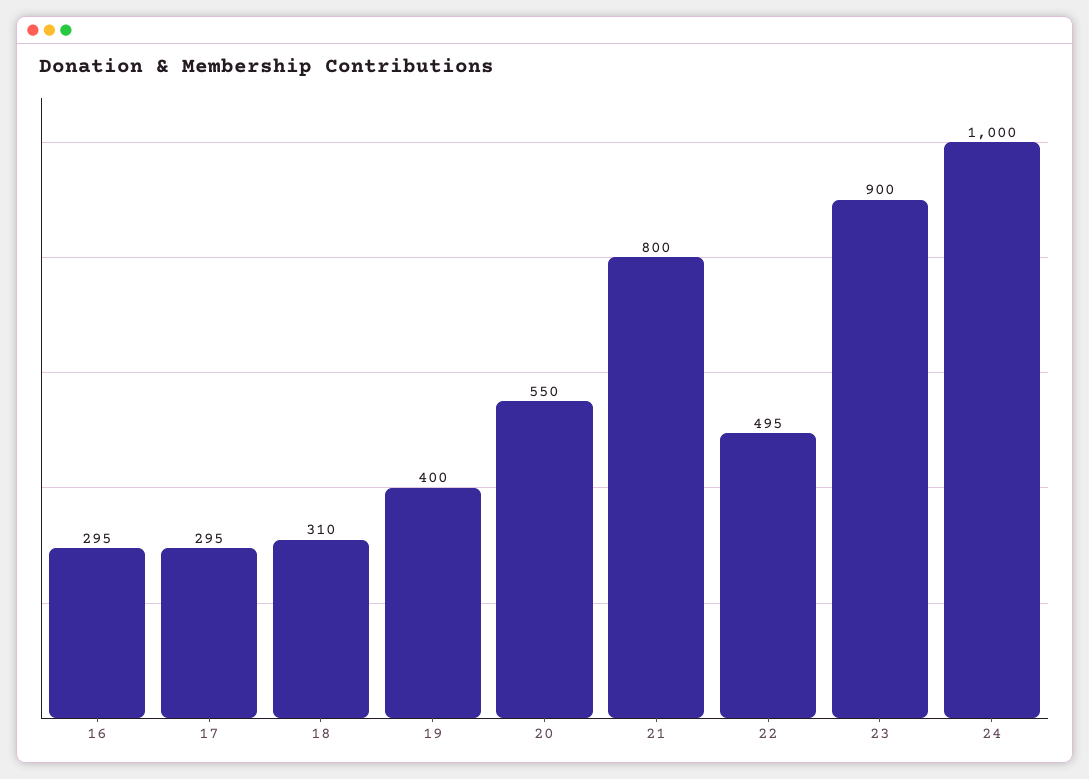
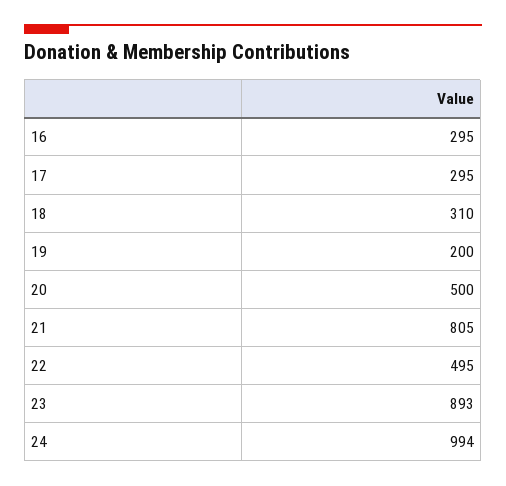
19: 400 -> 200
20: 550 -> 500
21: 800 -> 805
23: 900 -> 893
24: 1000 -> 994

